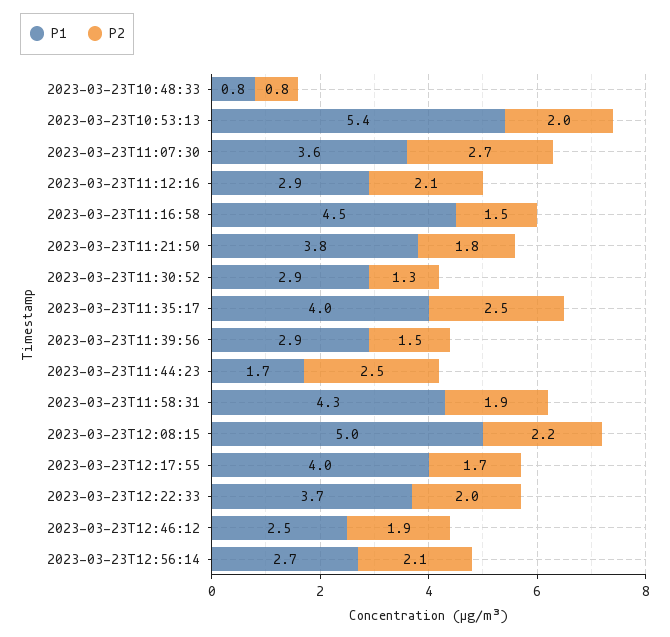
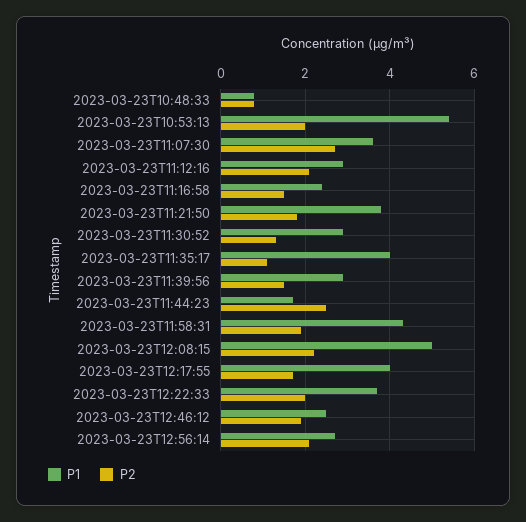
P1, 2023-03-23T11:16:58: 4.5 -> 2.5
P2, 2023-03-23T11:35:17: 2.5 -> 1

